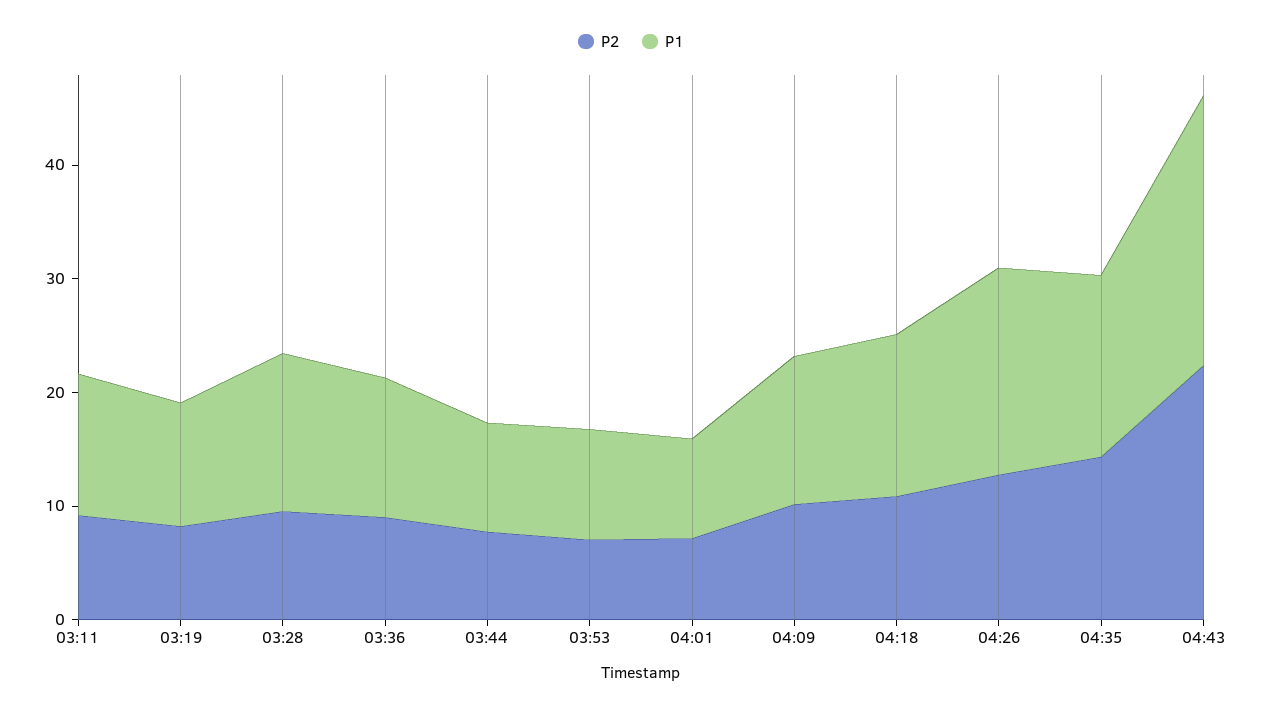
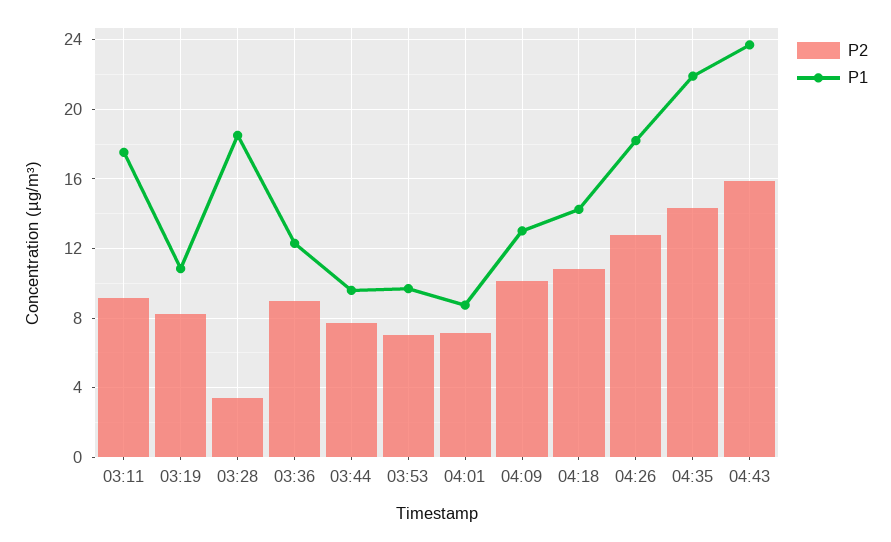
P1, 03:11: 12 -> 17.5
P2, 03:28: 10 -> 3.5
P1, 03:28: 14 -> 18.5
P1, 04:35: 16 -> 22
P2, 04:43: 22 -> 16

